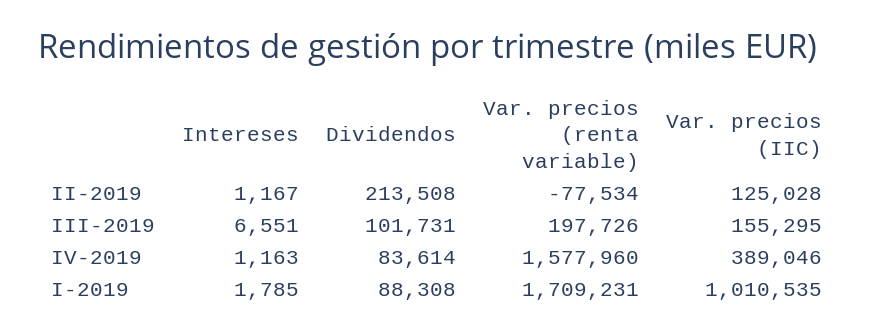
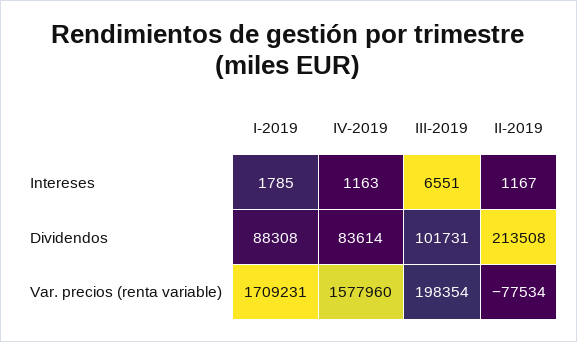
Var. precios (IIC), II-2019: 125028 -> none
Var. precios (renta variable), III-2019: 197726 -> 198354
Var. precios (IIC), III-2019: 155295 -> none
Var. precios (IIC), IV-2019: 389046 -> none
Var. precios (IIC), I-2019: 1010535 -> none

